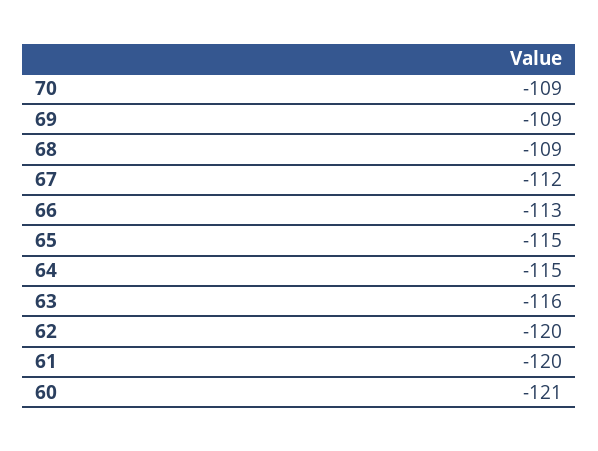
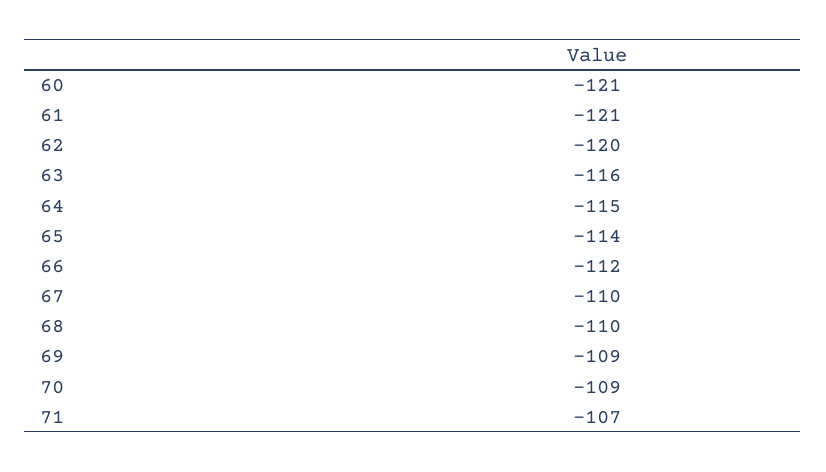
68: -109 -> -110
67: -112 -> -110
66: -113 -> -112
65: -115 -> -114
61: -120 -> -121
71: none -> -107

